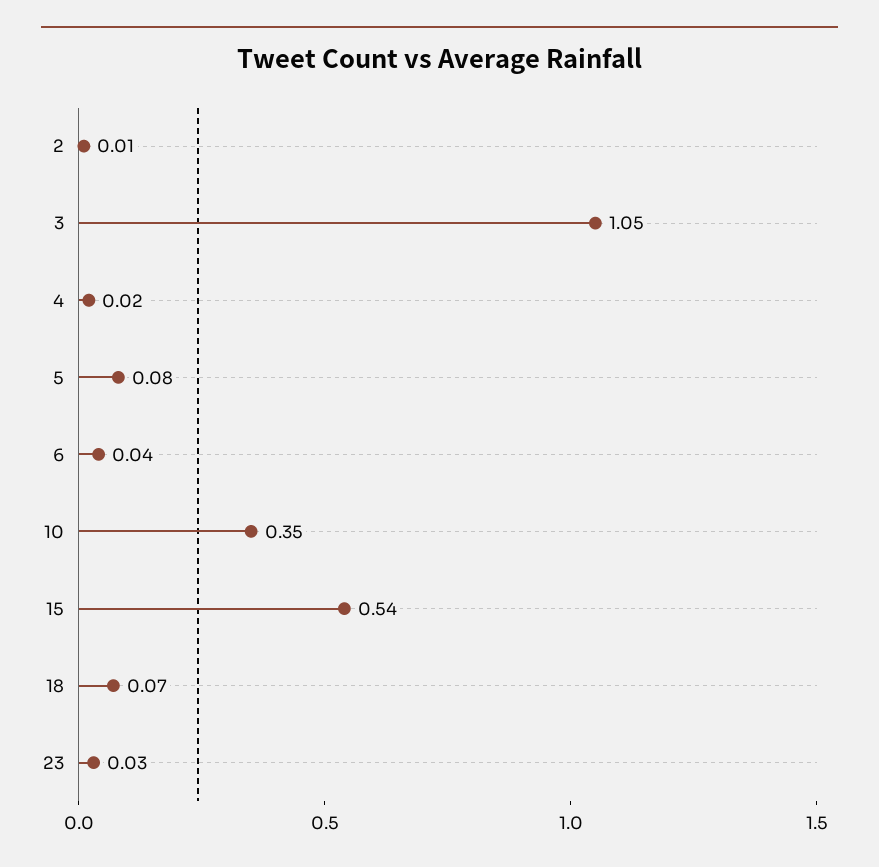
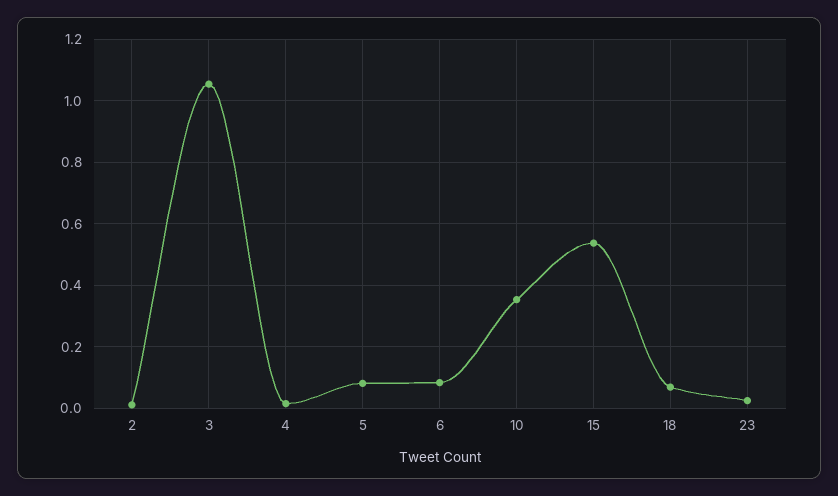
6: 0.04 -> 0.08

